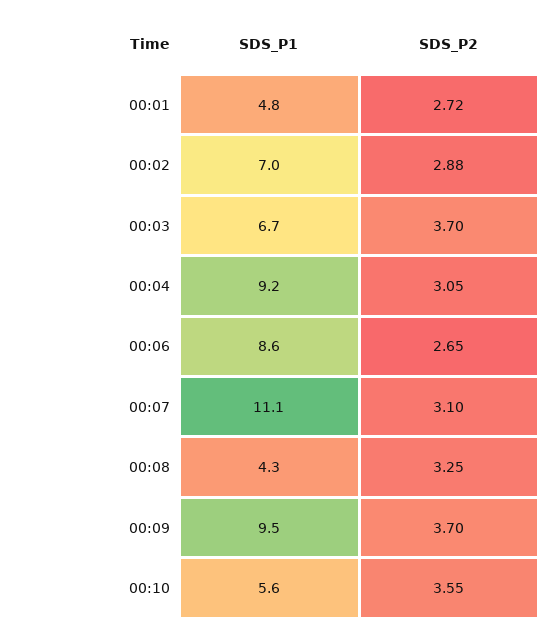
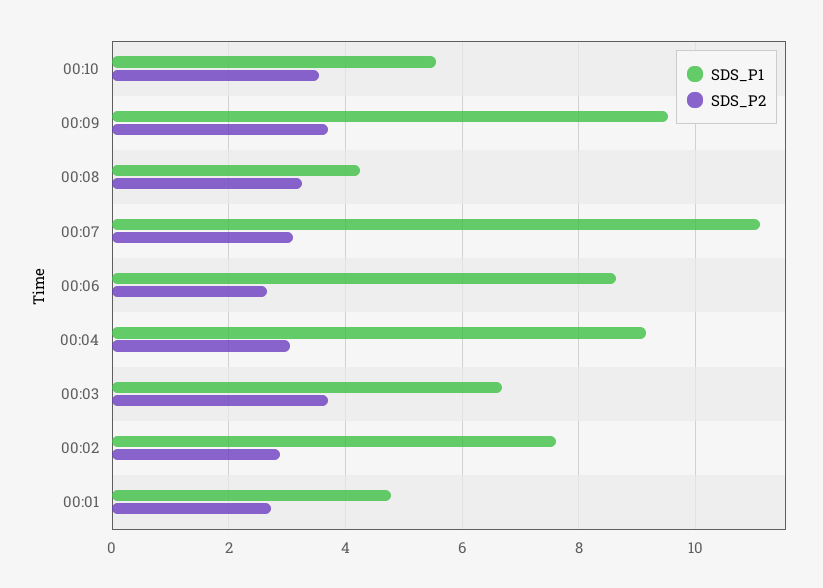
SDS_P1, 00:02: 7 -> 7.6

